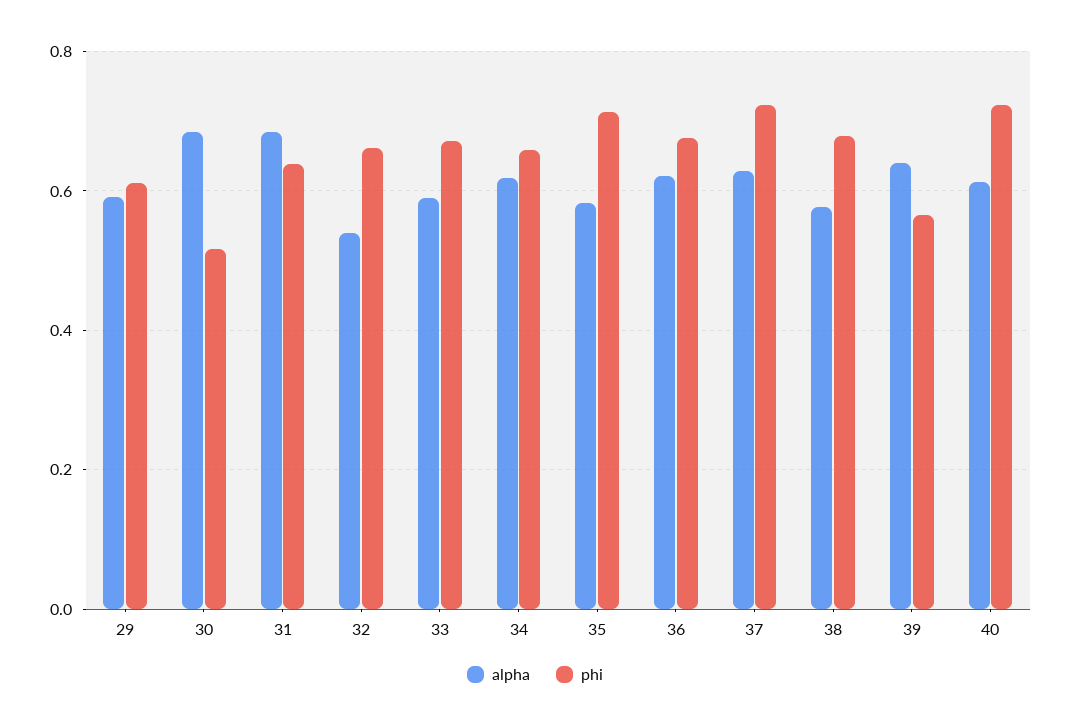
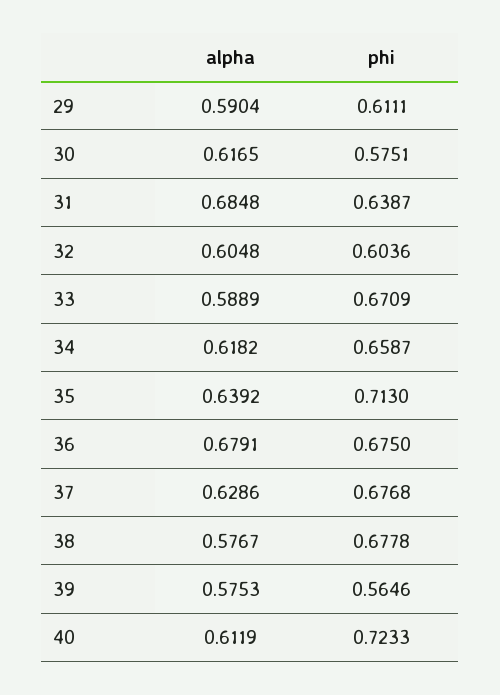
alpha, 30: 0.68 -> 0.6165
phi, 30: 0.52 -> 0.5751
alpha, 32: 0.54 -> 0.6048
phi, 32: 0.66 -> 0.6036
alpha, 35: 0.58 -> 0.6392
alpha, 36: 0.62 -> 0.6791
phi, 37: 0.72 -> 0.6768
alpha, 39: 0.64 -> 0.5753

